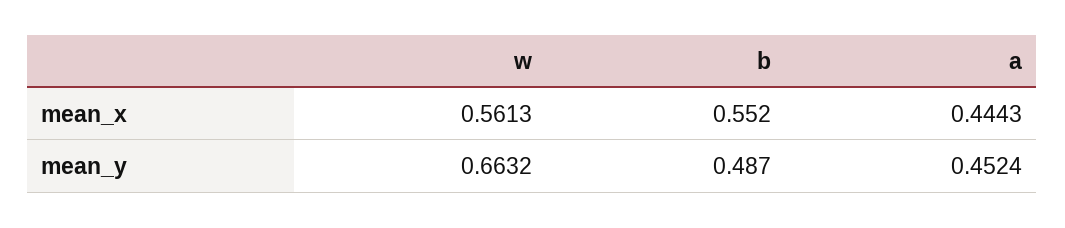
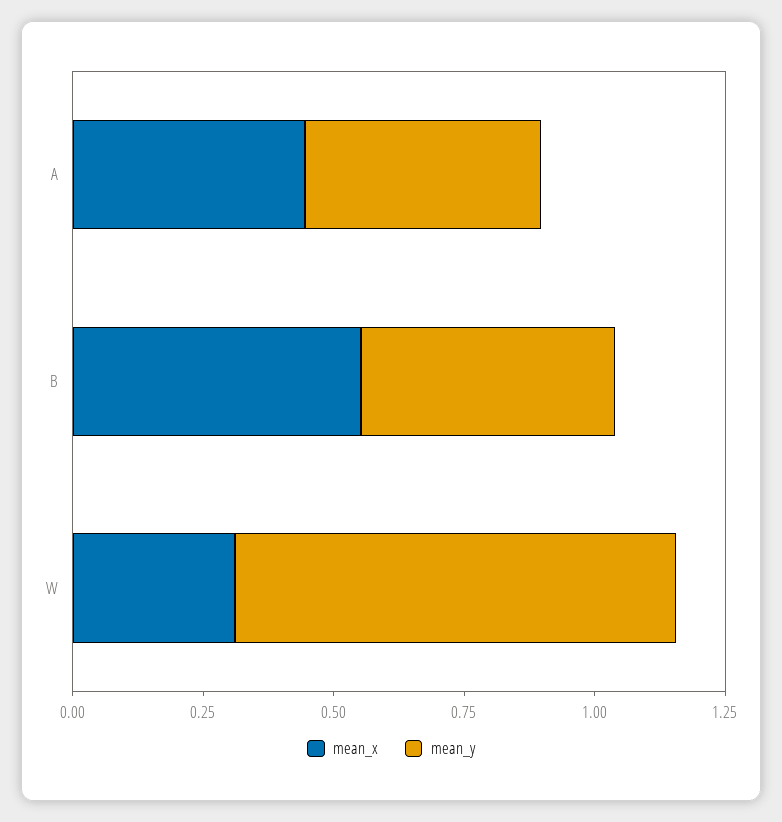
mean_x, w: 0.5613 -> 0.3
mean_y, w: 0.6632 -> 0.85

